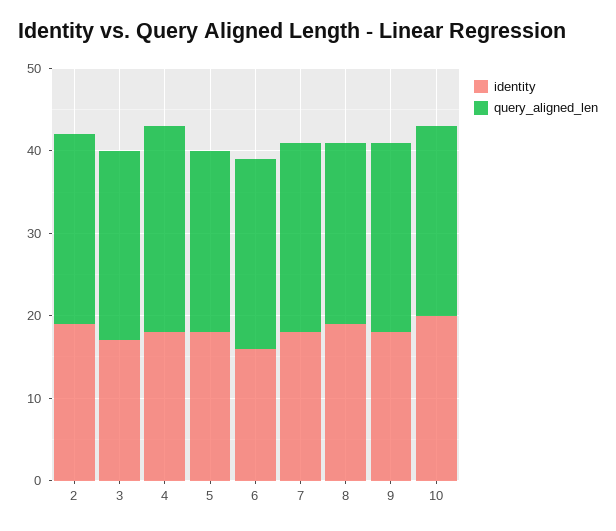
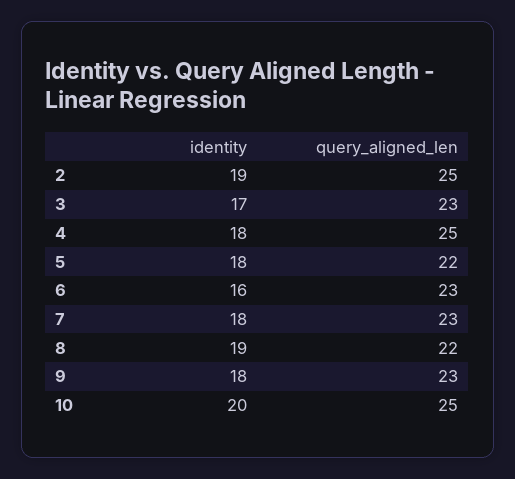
query_aligned_len, 2: 23 -> 25
query_aligned_len, 10: 23 -> 25

